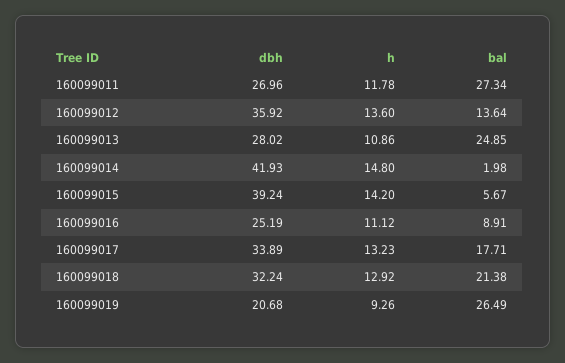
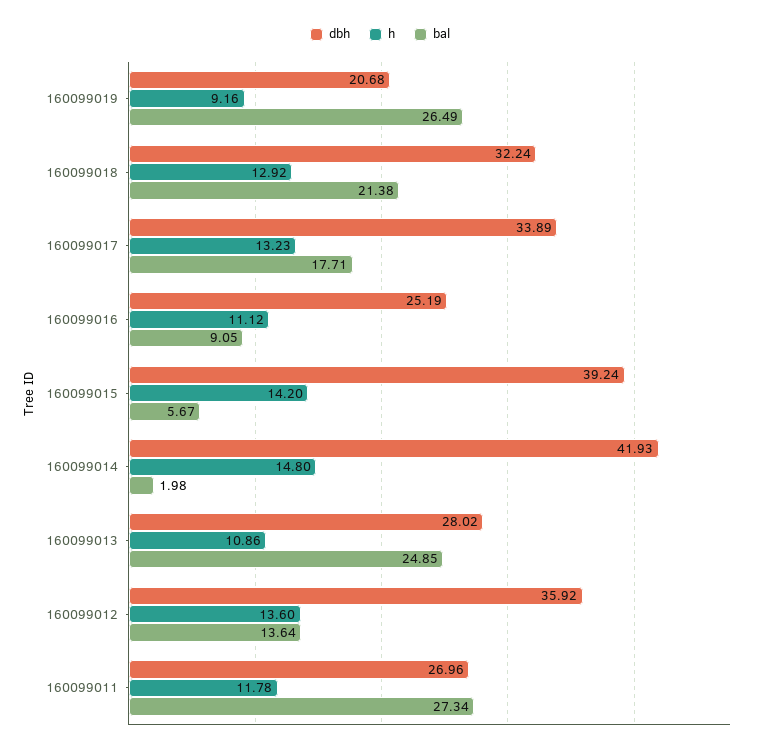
bal, 160099016: 8.91 -> 9.05
h, 160099019: 9.26 -> 9.16

